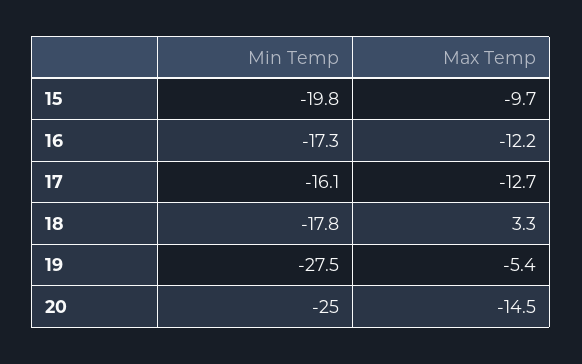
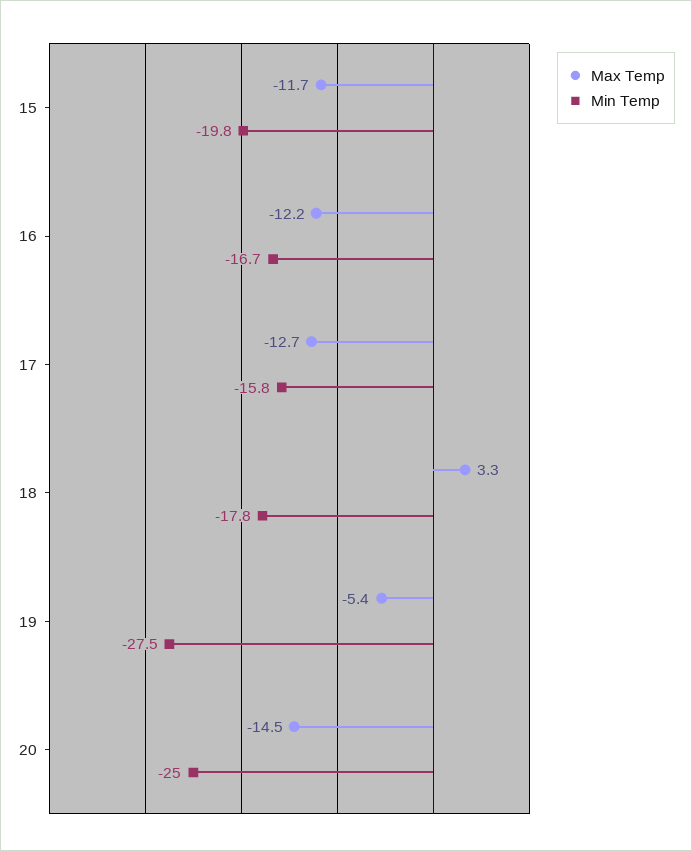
Max Temp, 15: -9.7 -> -11.7
Min Temp, 16: -17.3 -> -16.7
Min Temp, 17: -16.1 -> -15.8

